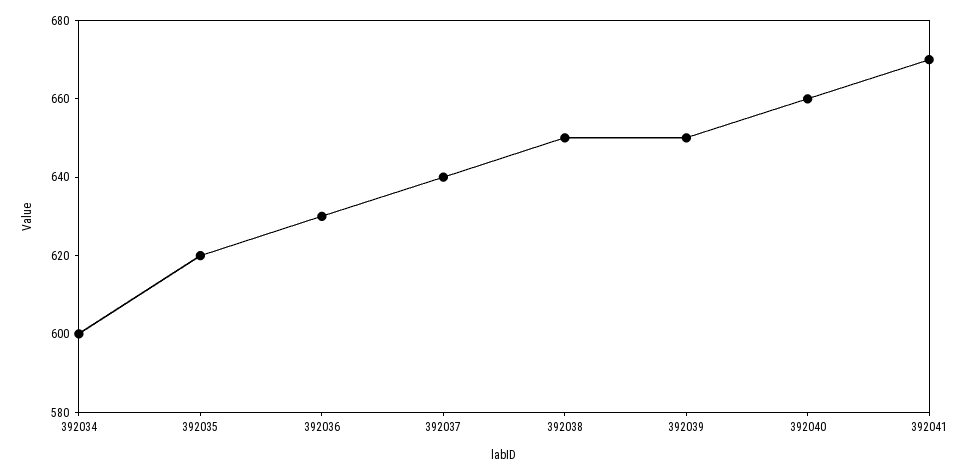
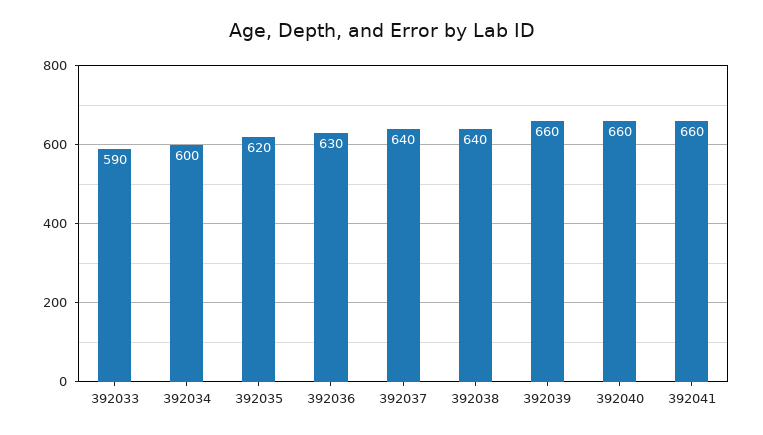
392038: 650 -> 640
392039: 650 -> 660
392041: 670 -> 660
392033: none -> 590

